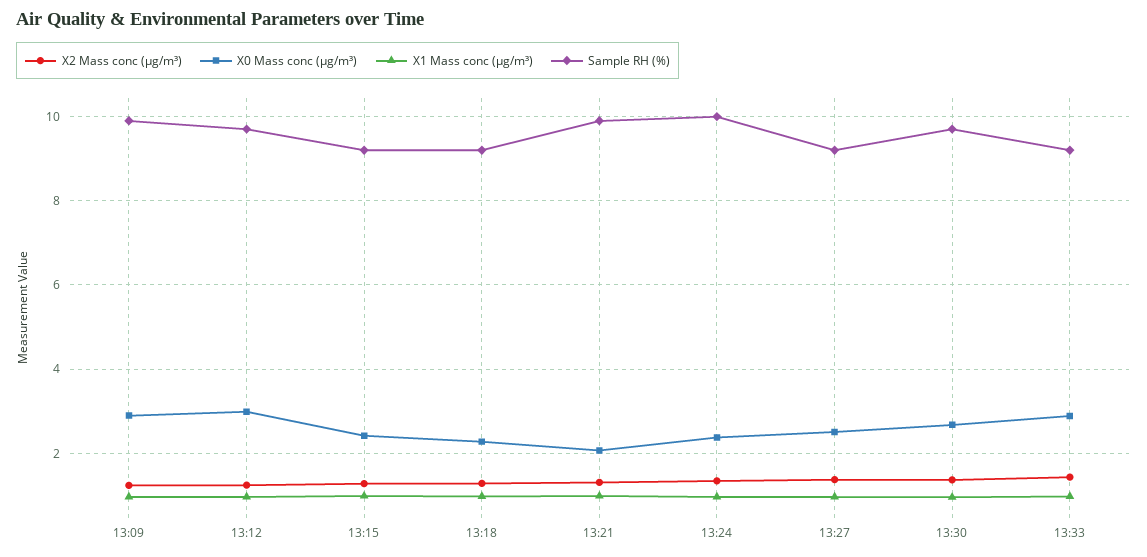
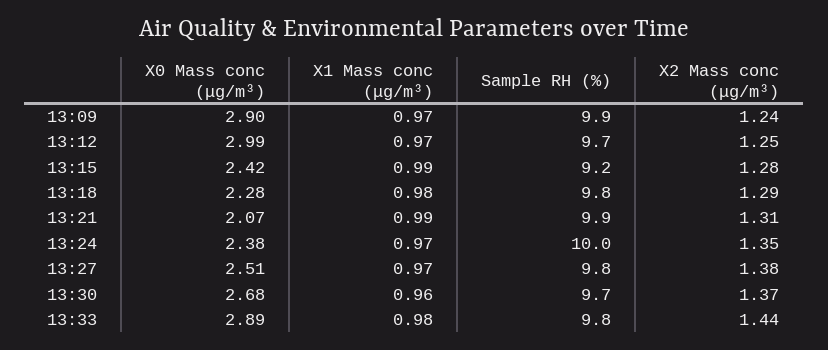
Sample RH (%), 13:18: 9.2 -> 9.8
Sample RH (%), 13:27: 9.2 -> 9.8
Sample RH (%), 13:33: 9.2 -> 9.8

